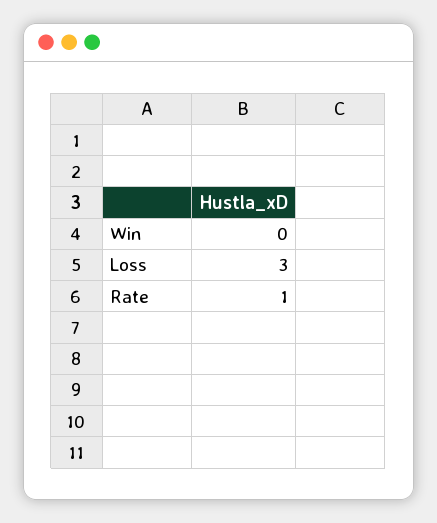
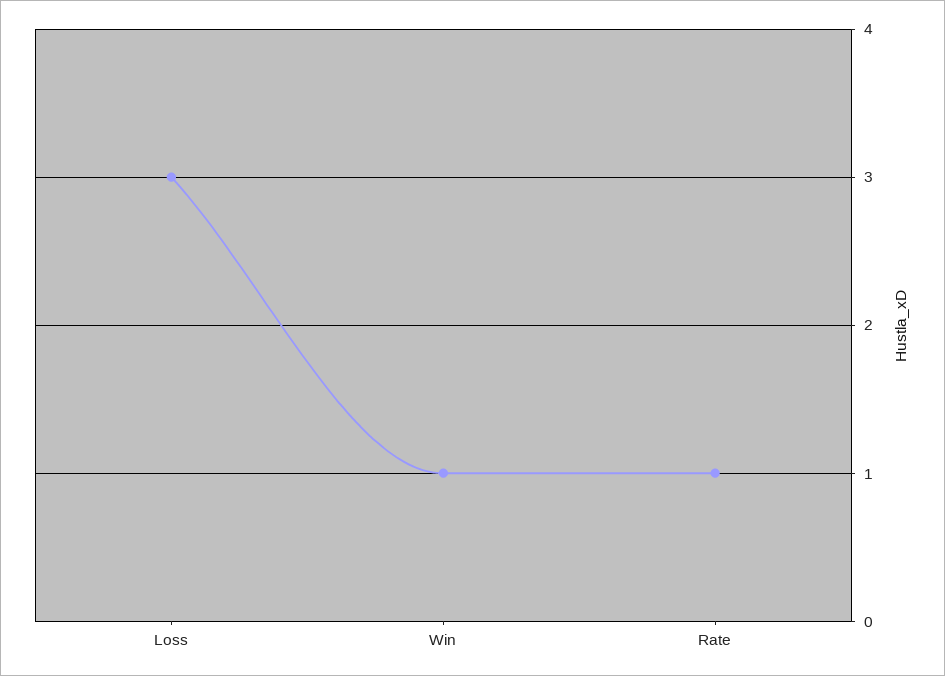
Win: 0 -> 1

